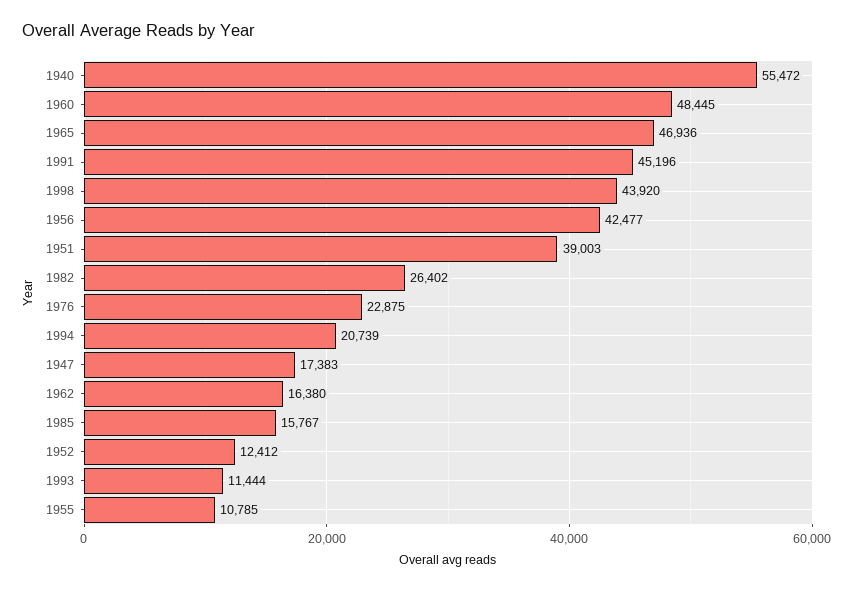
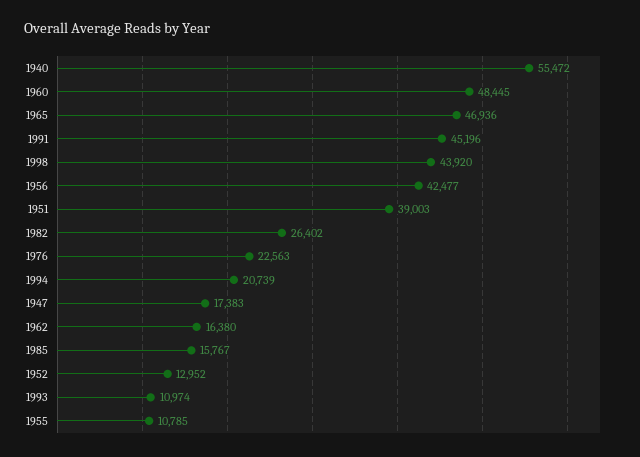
1976: 22875 -> 22563
1952: 12412 -> 12952
1993: 11444 -> 10974

